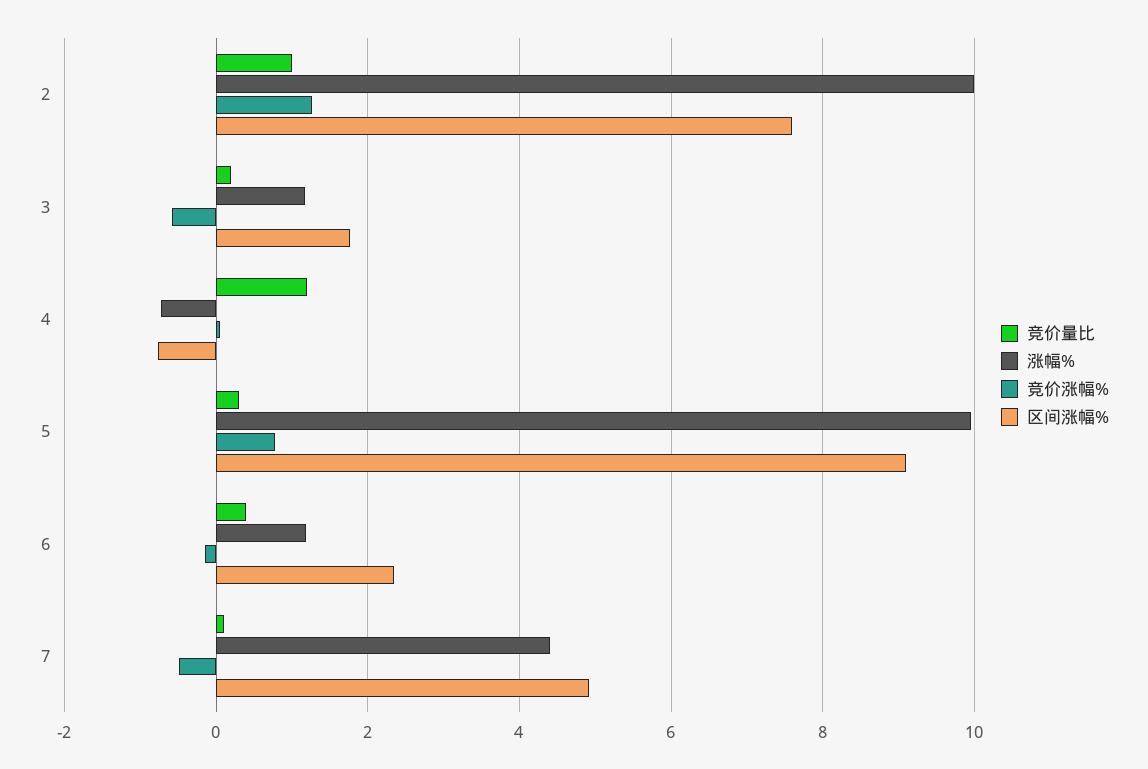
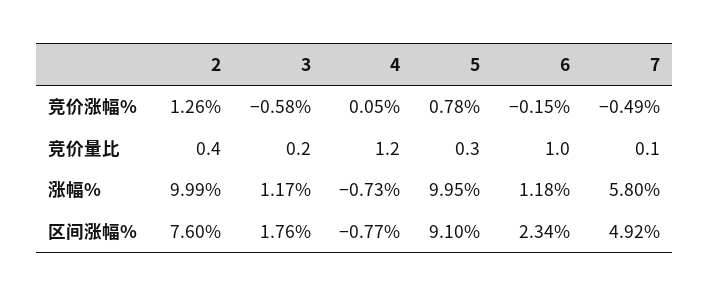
竞价量比, 2: 1 -> 0.4
竞价量比, 6: 0.4 -> 1
涨幅%, 7: 4.4 -> 5.8

